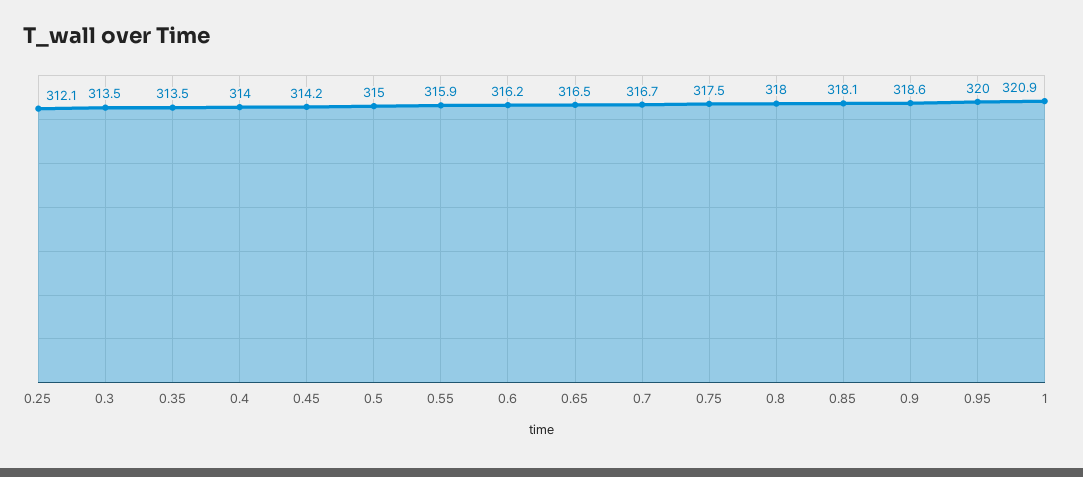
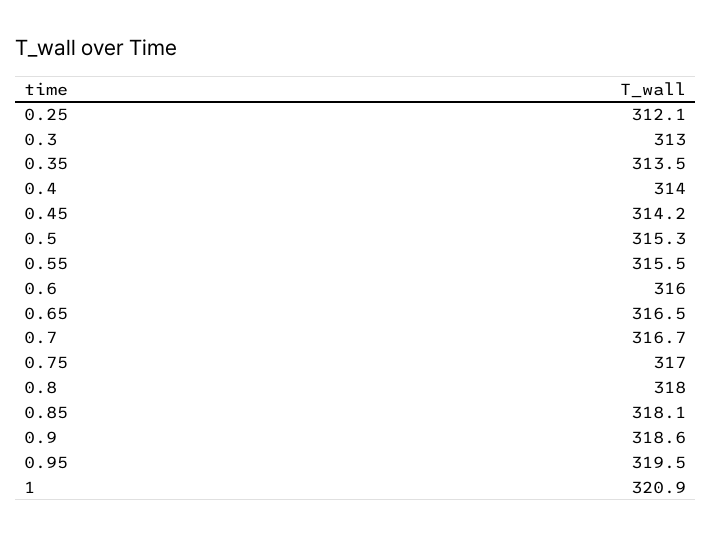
0.3: 313.5 -> 313
0.5: 315 -> 315.3
0.55: 315.9 -> 315.5
0.6: 316.2 -> 316
0.75: 317.5 -> 317
0.95: 320 -> 319.5

